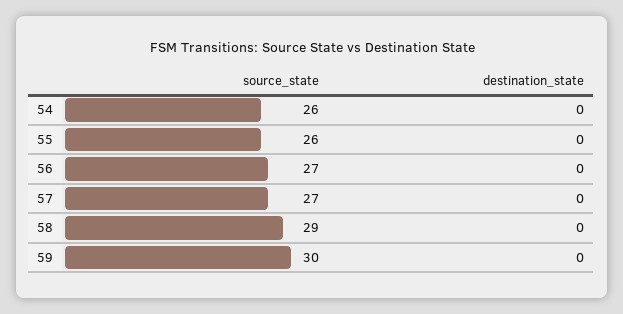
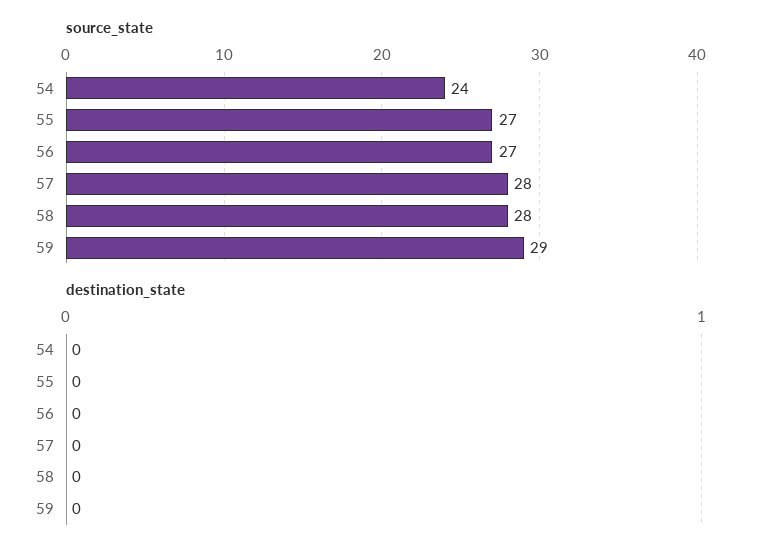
source_state, 54: 26 -> 24
source_state, 55: 26 -> 27
source_state, 57: 27 -> 28
source_state, 58: 29 -> 28
source_state, 59: 30 -> 29

